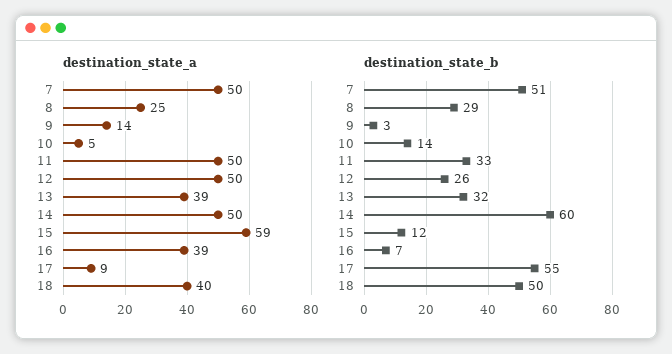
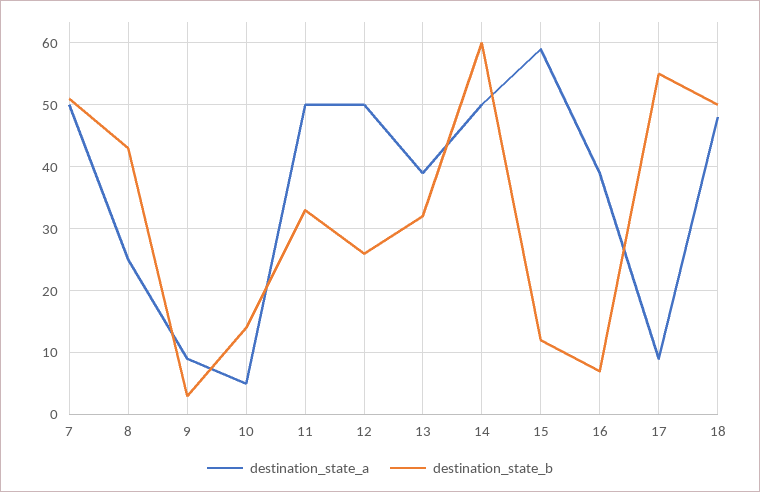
destination_state_a, 9: 14 -> 9
destination_state_a, 18: 40 -> 48
destination_state_b, 8: 29 -> 43

